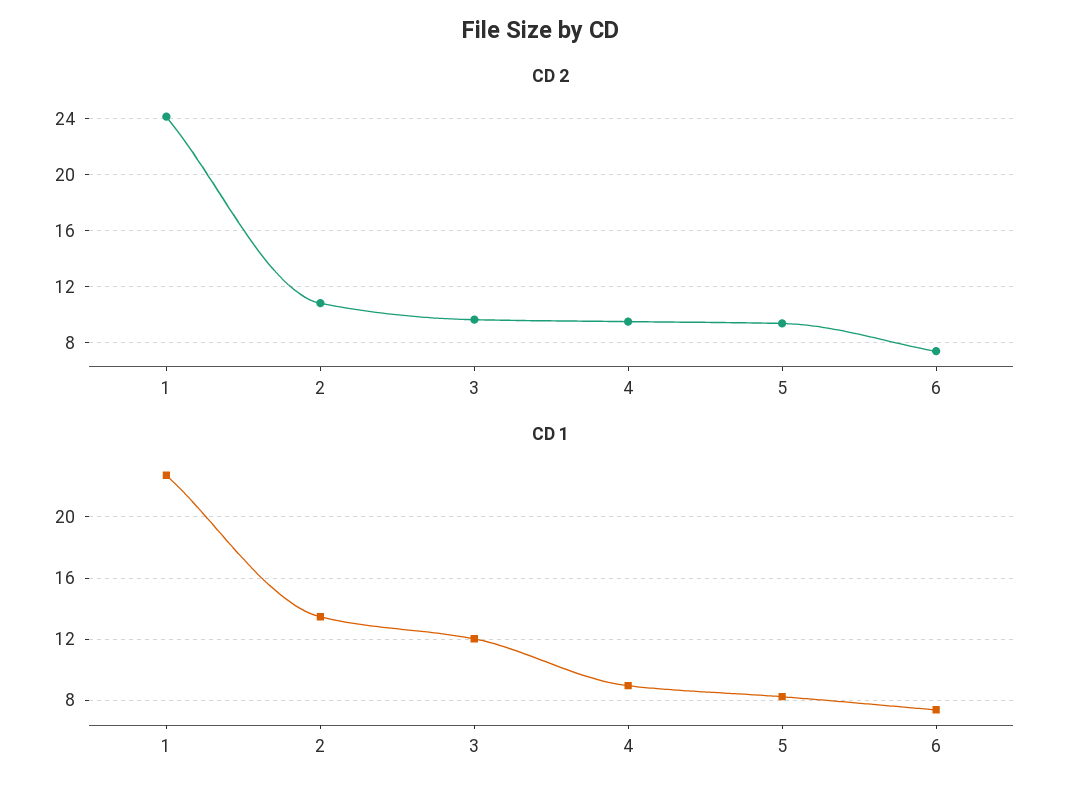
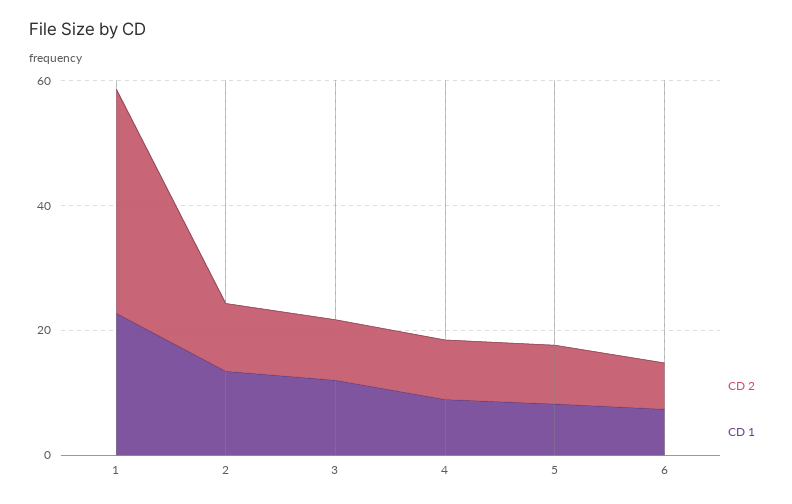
CD 2, 1: 24 -> 35

